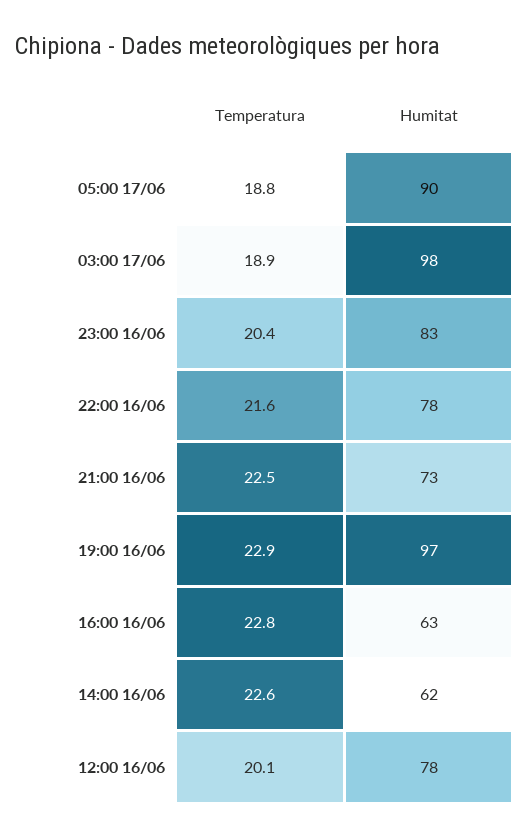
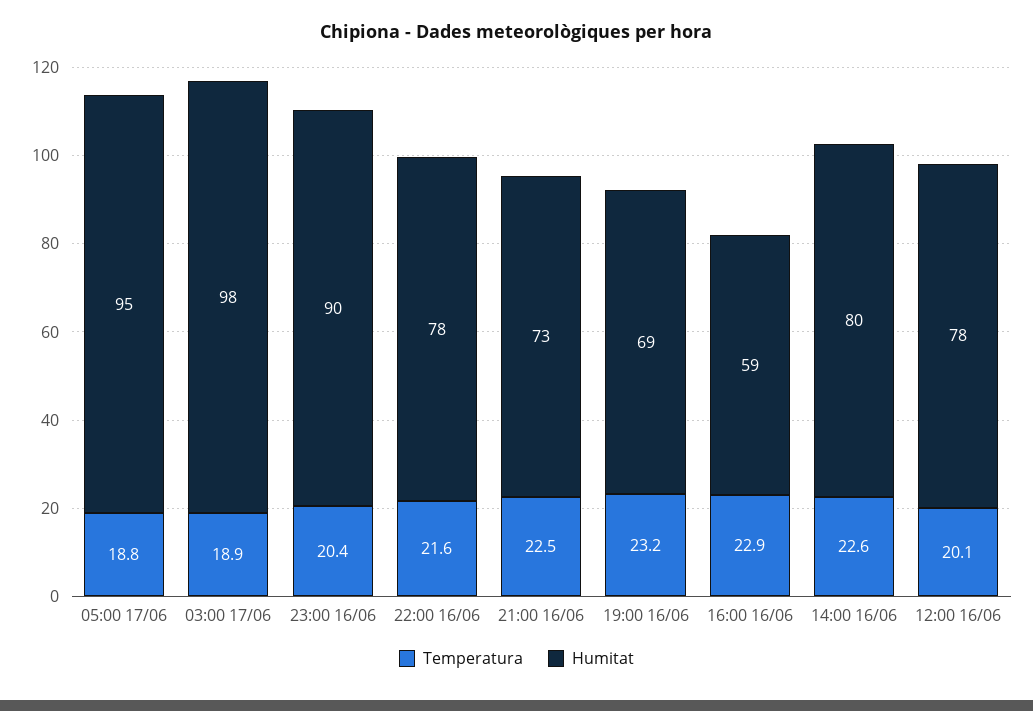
Humitat, 05:00 17/06: 90 -> 95
Humitat, 23:00 16/06: 83 -> 90
Temperatura, 19:00 16/06: 22.9 -> 23.2
Humitat, 19:00 16/06: 97 -> 69
Temperatura, 16:00 16/06: 22.8 -> 22.9
Humitat, 16:00 16/06: 63 -> 59
Humitat, 14:00 16/06: 62 -> 80

